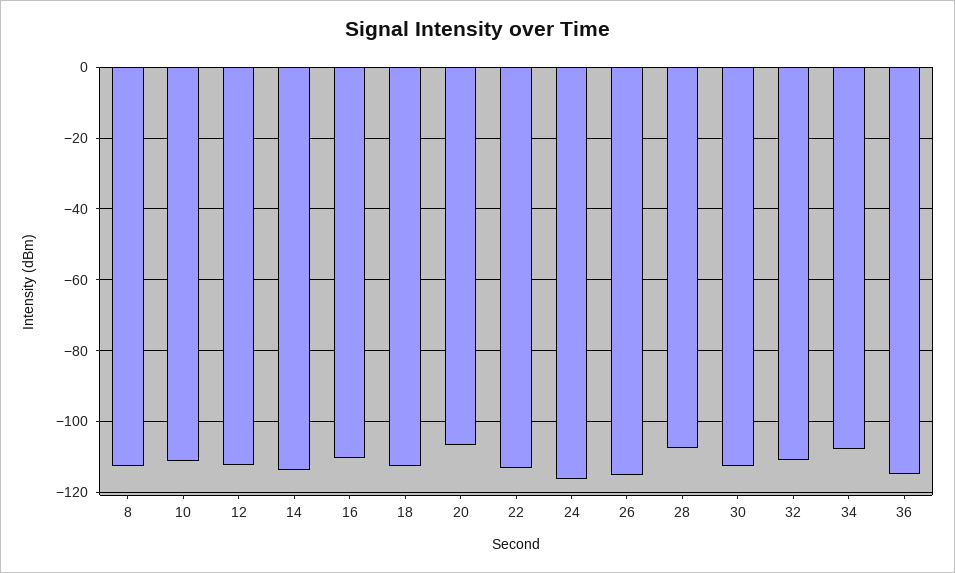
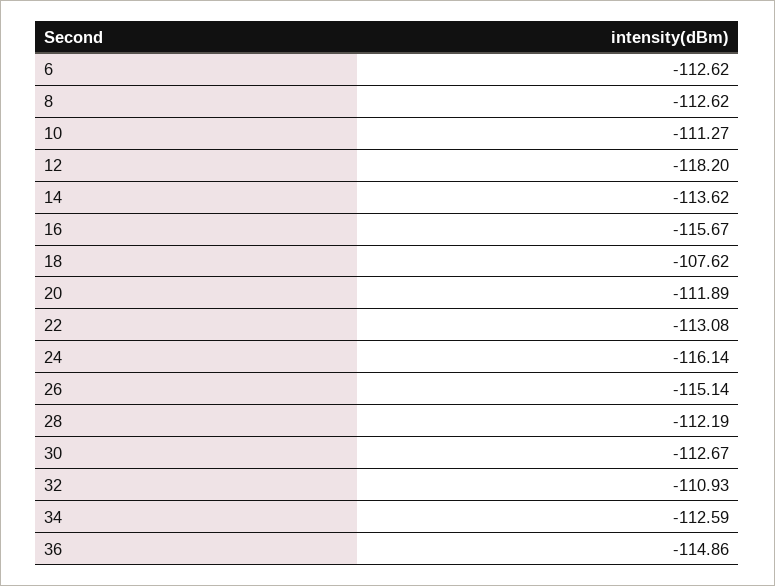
12: -112 -> -118.2
16: -110 -> -115.67
18: -112 -> -107.62
20: -106 -> -111.89
28: -108 -> -112.19
34: -108 -> -112.59
6: none -> -112.62

